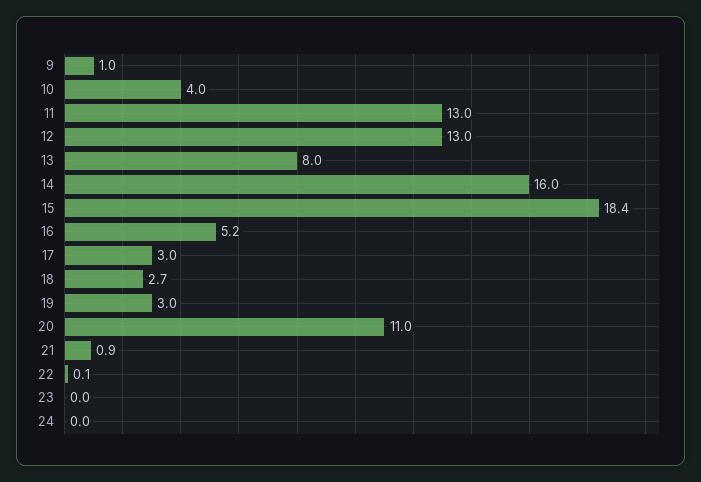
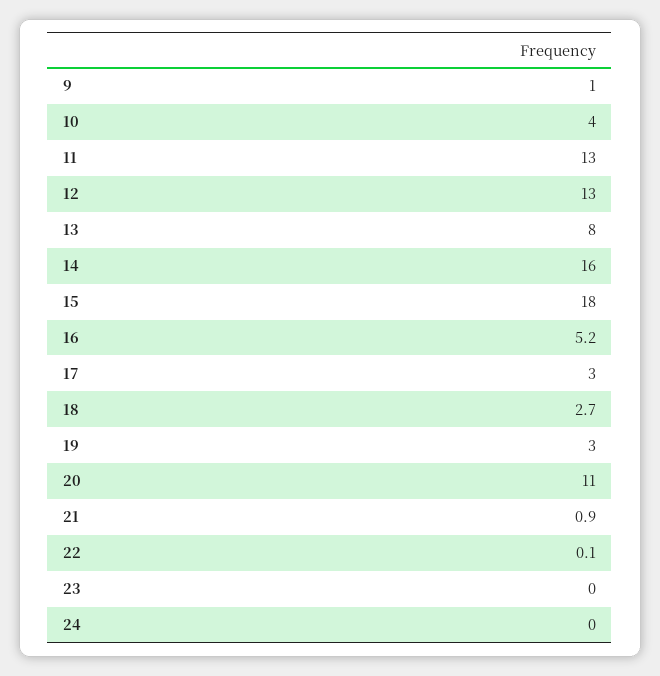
15: 18.4 -> 18

